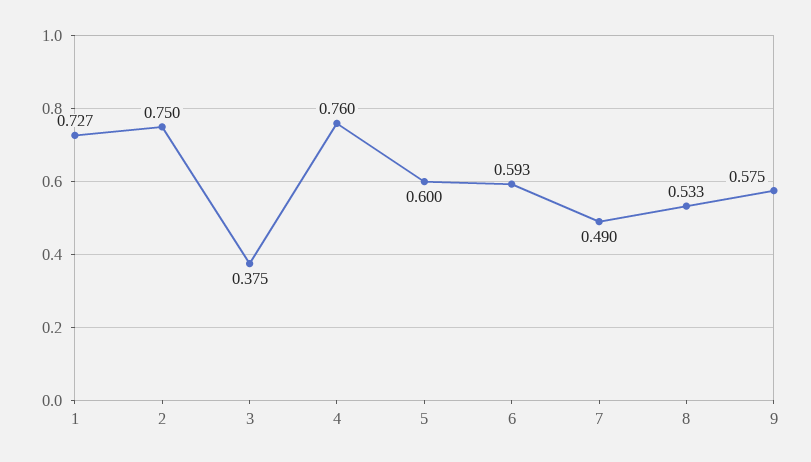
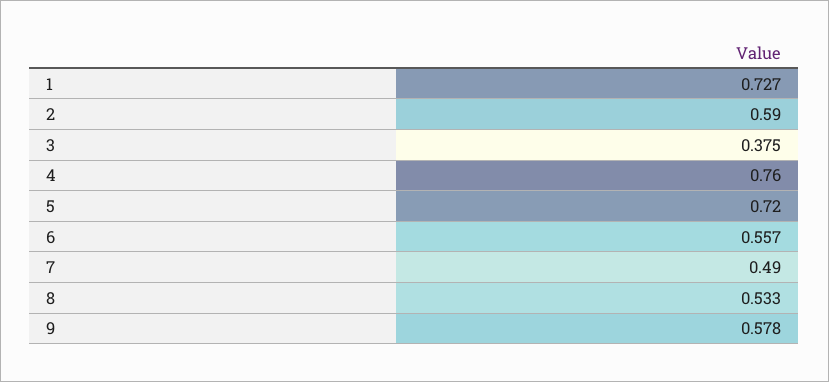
2: 0.75 -> 0.59
5: 0.6 -> 0.72
6: 0.593 -> 0.557
9: 0.575 -> 0.578

